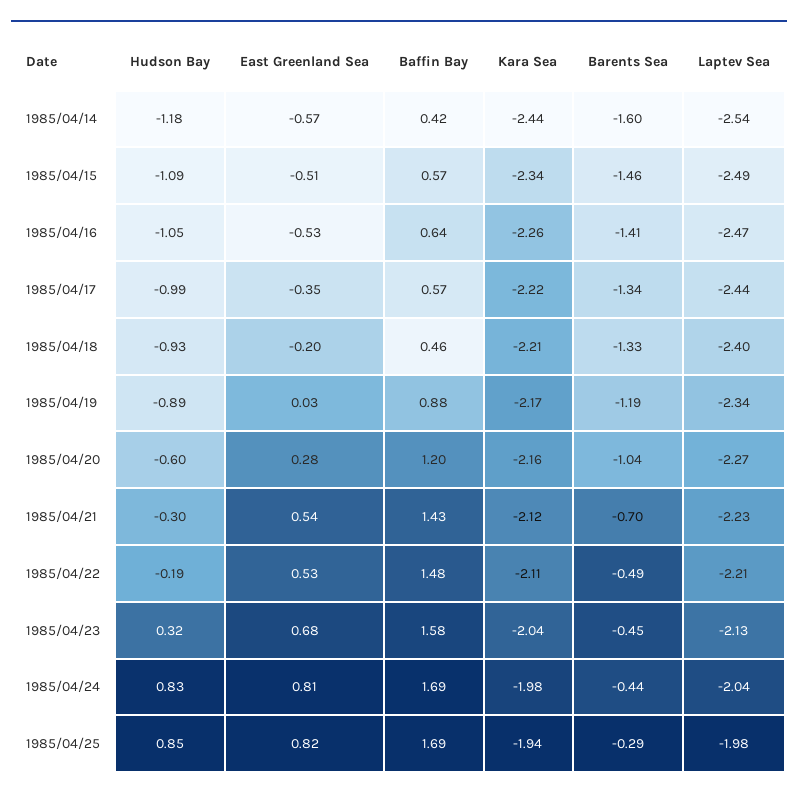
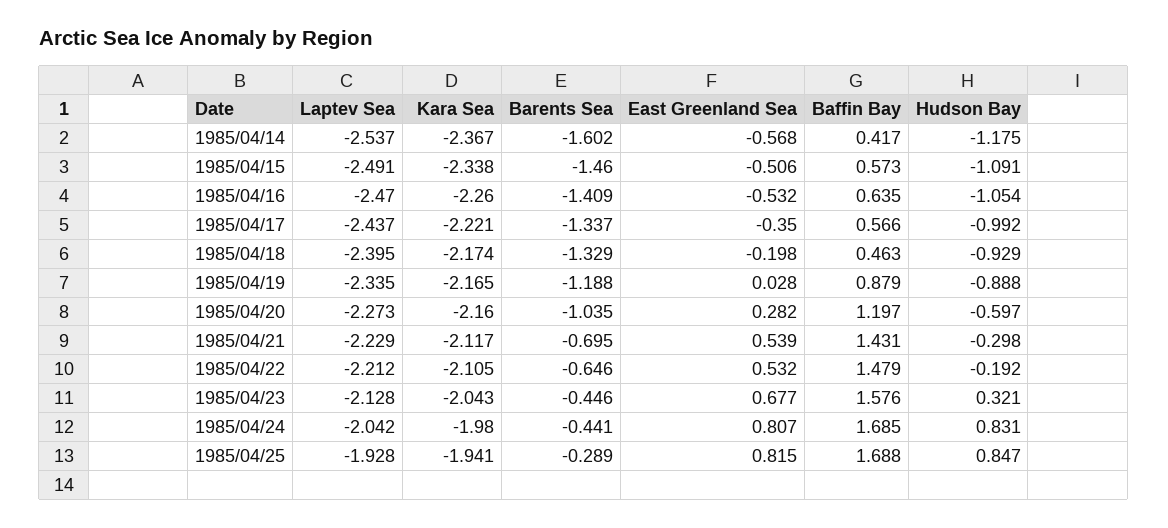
Kara Sea, 1985/04/14: -2.44 -> -2.367
Kara Sea, 1985/04/18: -2.21 -> -2.174
Barents Sea, 1985/04/22: -0.49 -> -0.646
Laptev Sea, 1985/04/25: -1.98 -> -1.928

